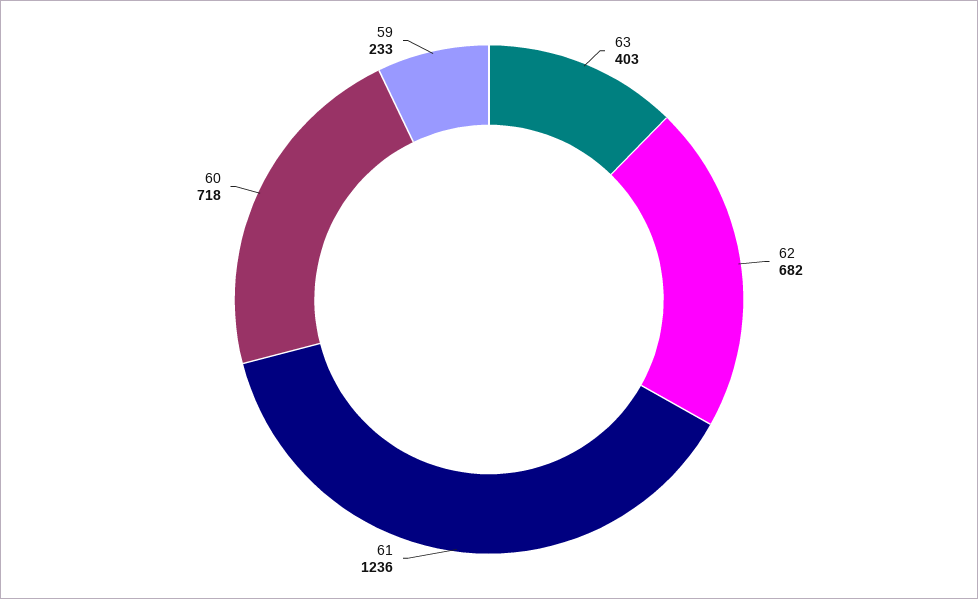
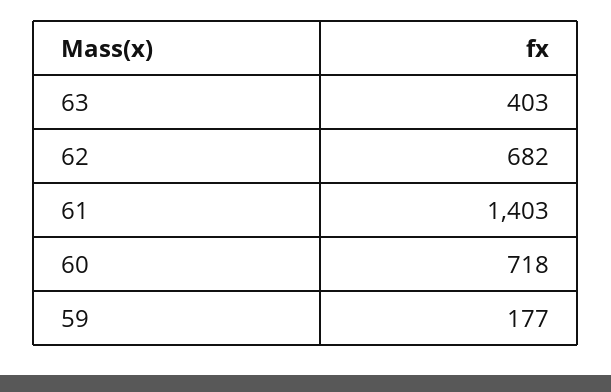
61: 1236 -> 1403
59: 233 -> 177

